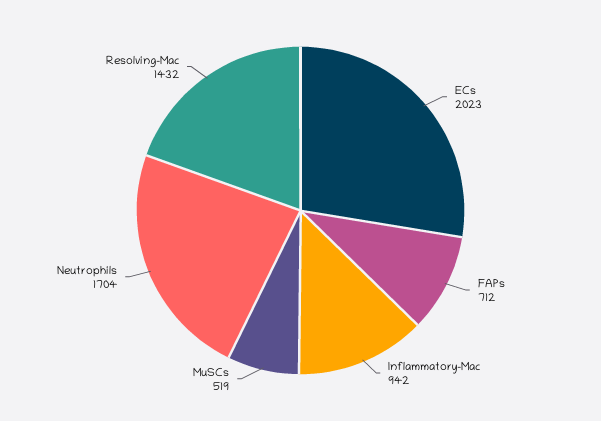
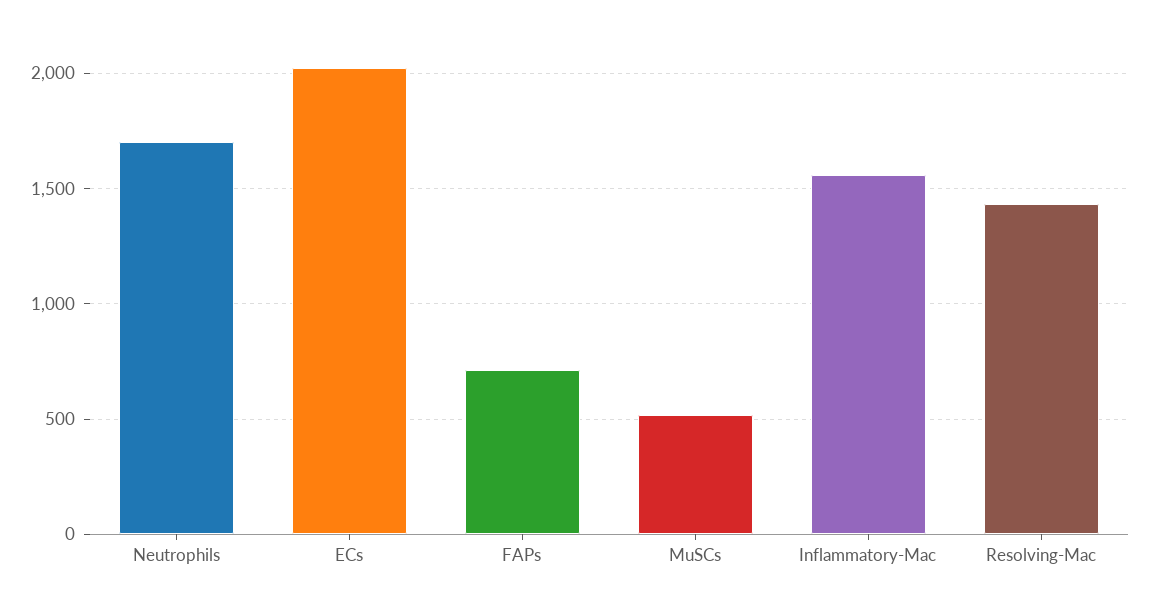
Inflammatory-Mac: 942 -> 1550

